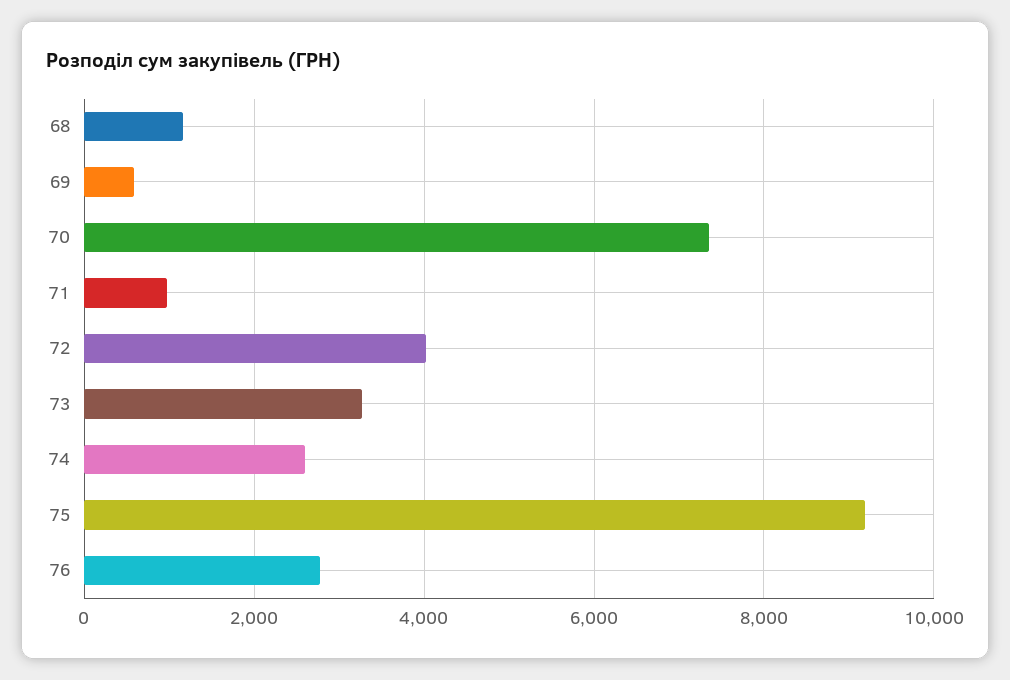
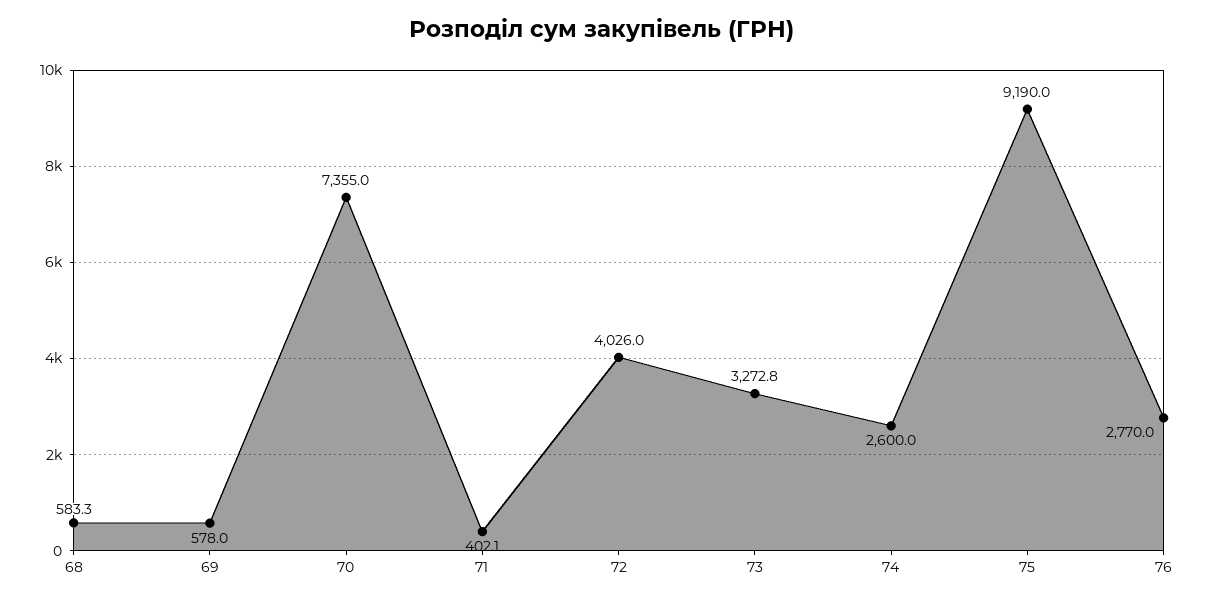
68: 1200 -> 583.3
71: 1000 -> 402.1

